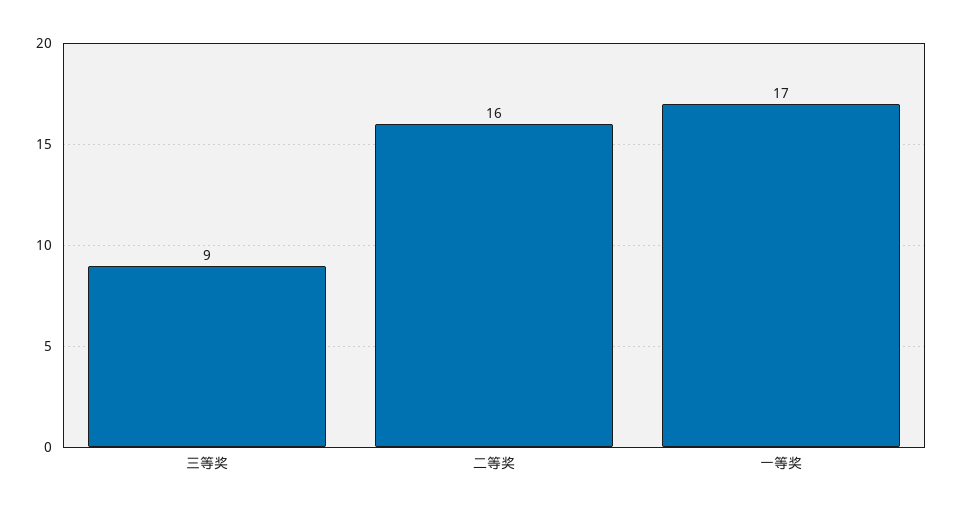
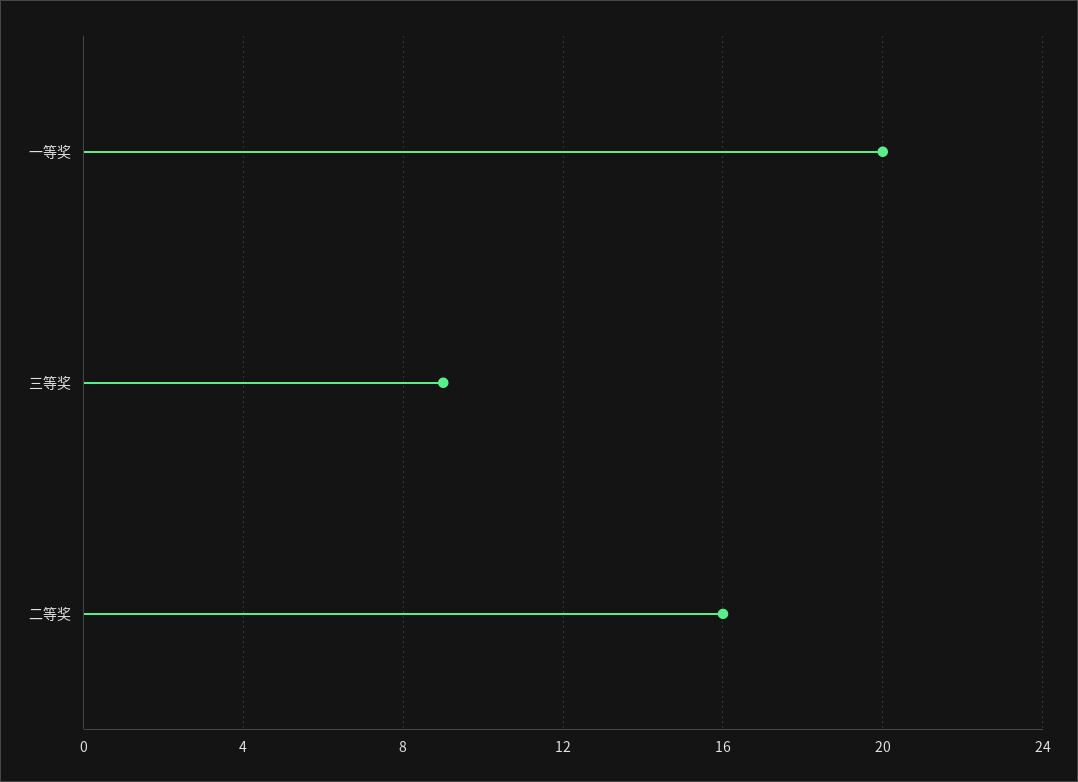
一等奖: 17 -> 20

